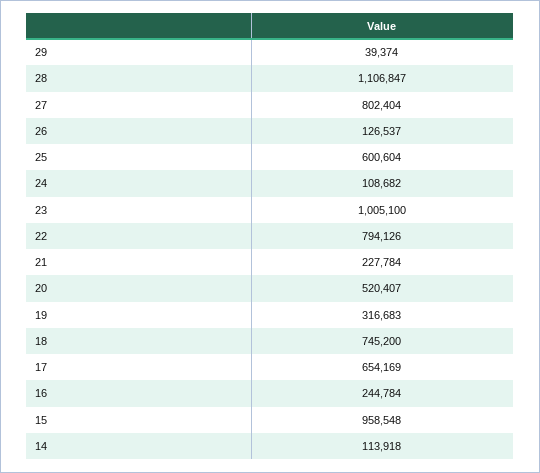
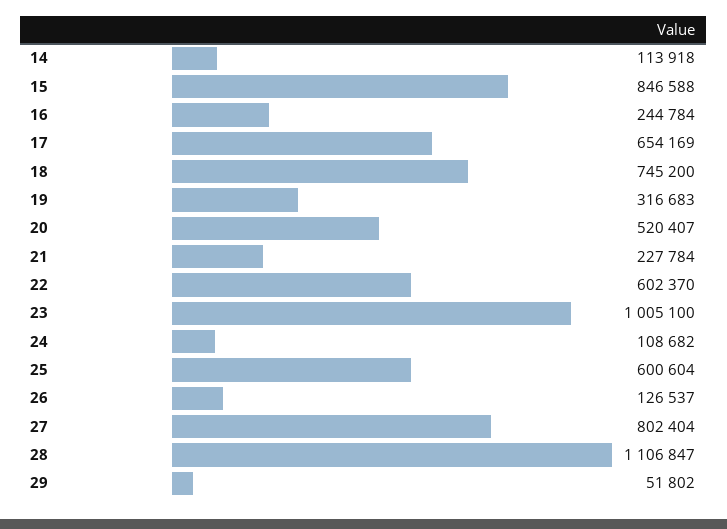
29: 39374 -> 51802
22: 794126 -> 602370
15: 958548 -> 846588

